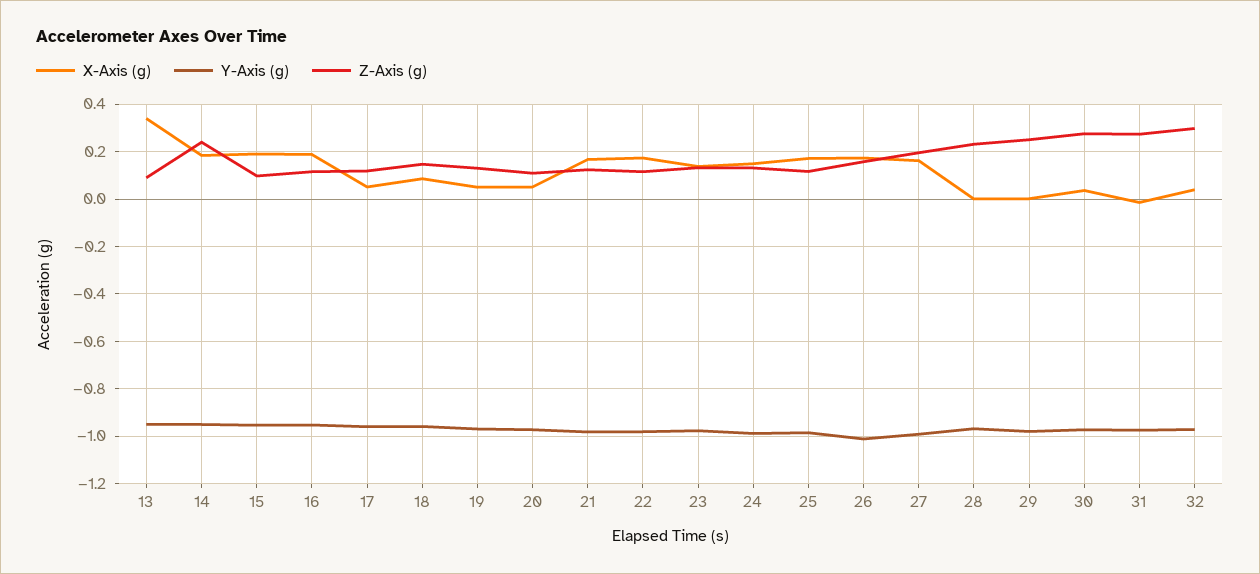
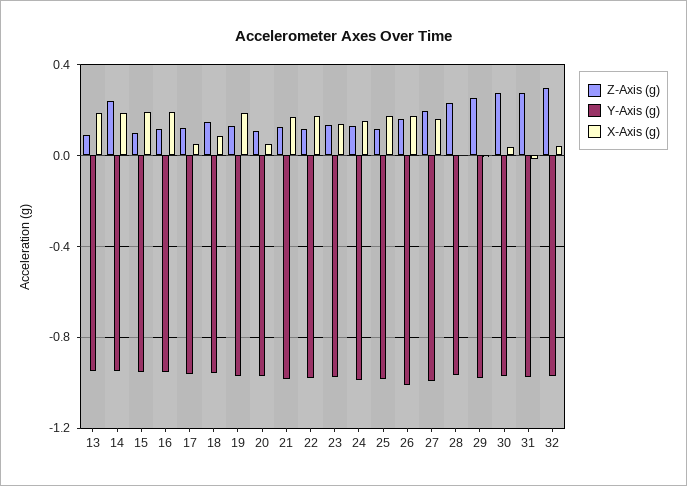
X-Axis (g), 13: 0.35 -> 0.2
X-Axis (g), 19: 0.05 -> 0.2

